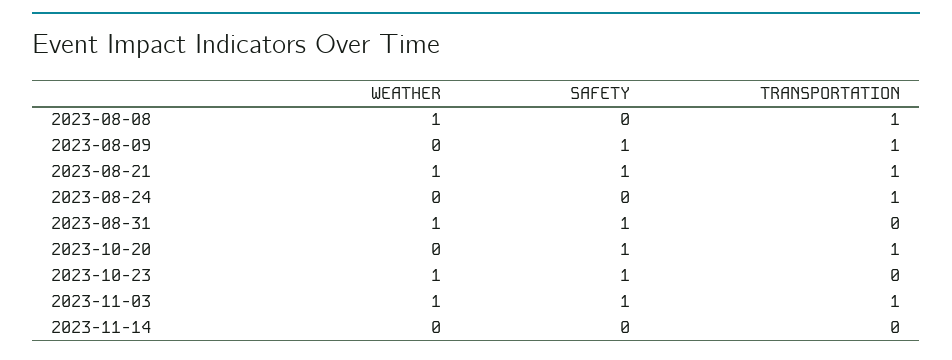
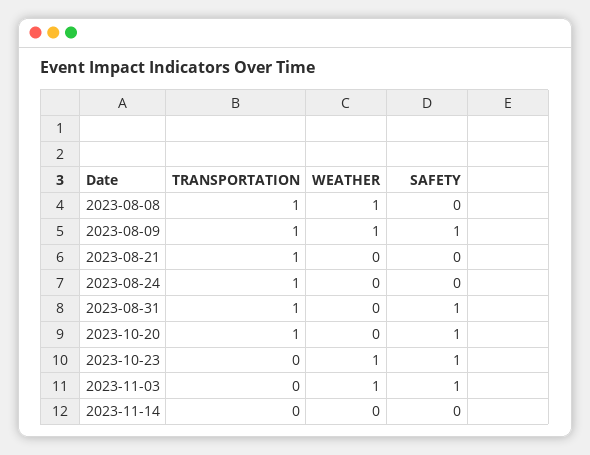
WEATHER, 2023-08-09: 0 -> 1
WEATHER, 2023-08-21: 1 -> 0
SAFETY, 2023-08-21: 1 -> 0
WEATHER, 2023-08-31: 1 -> 0
TRANSPORTATION, 2023-08-31: 0 -> 1
TRANSPORTATION, 2023-11-03: 1 -> 0

